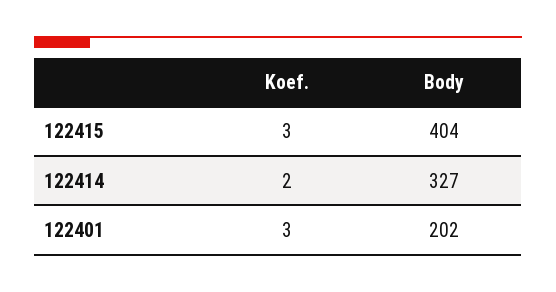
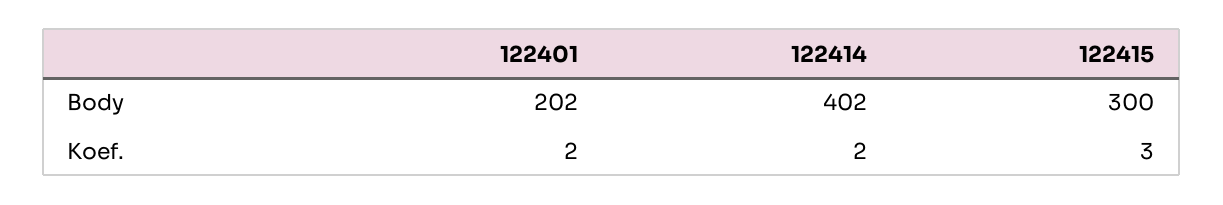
Body, 122415: 404 -> 300
Body, 122414: 327 -> 402
Koef., 122401: 3 -> 2

